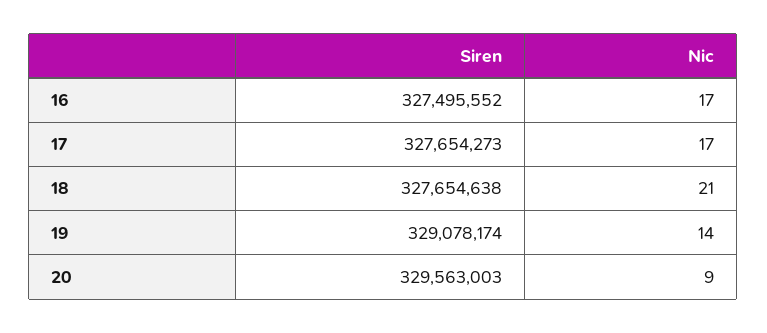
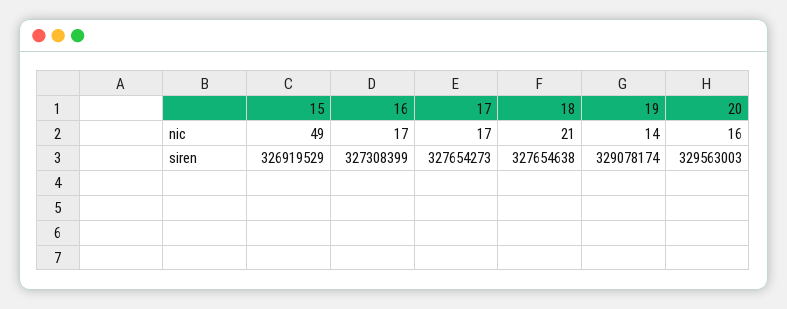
Siren, 16: 327495552 -> 327308399
Nic, 20: 9 -> 16
Nic, 15: none -> 49
Siren, 15: none -> 326919529

